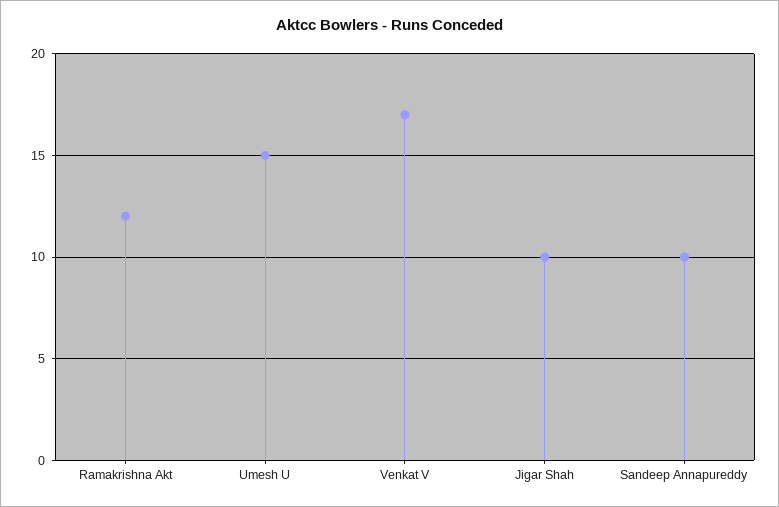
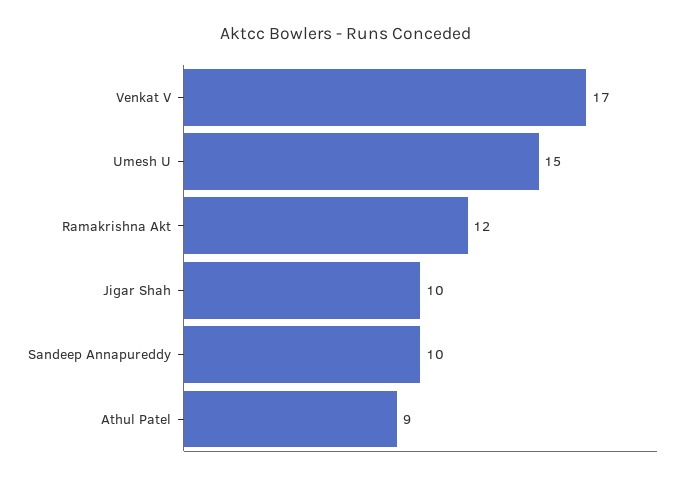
Athul Patel: none -> 9

